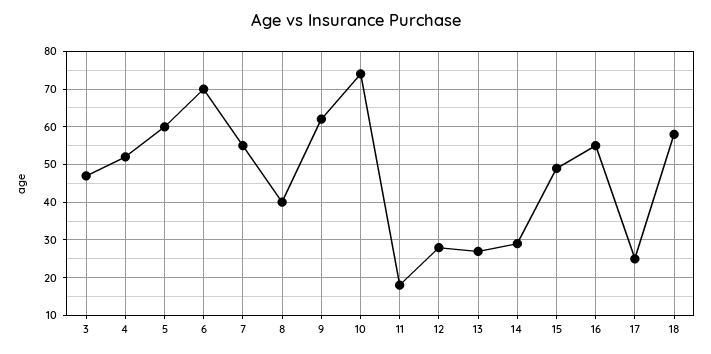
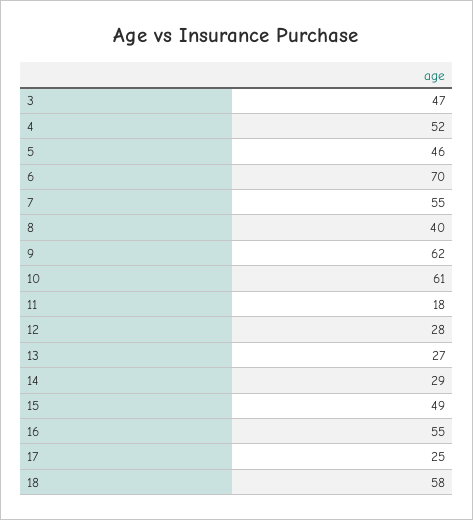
5: 60 -> 46
10: 75 -> 61

